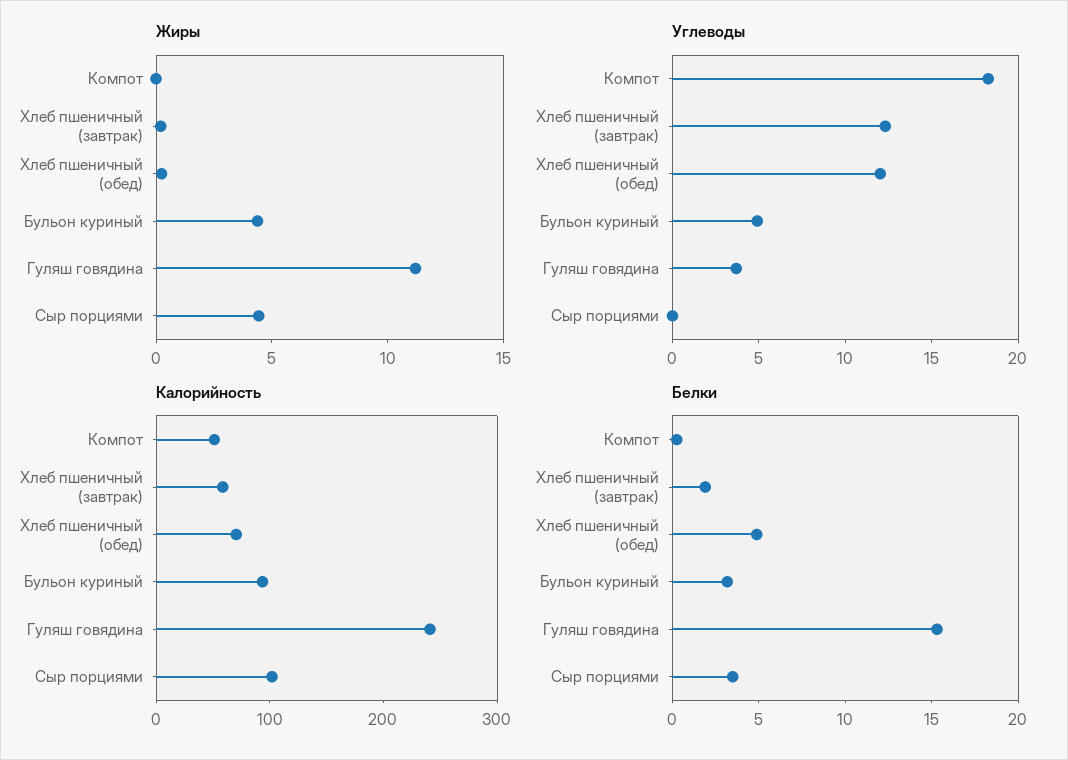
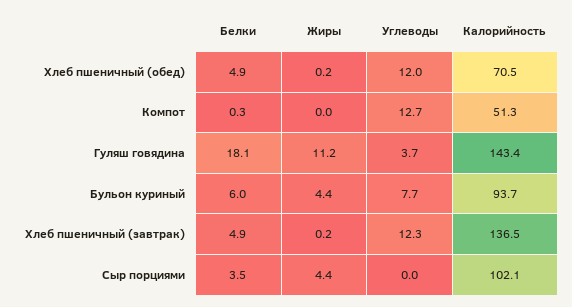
Углеводы, Компот: 18 -> 12.7
Углеводы, Бульон куриный: 5 -> 7.7
Калорийность, Хлеб пшеничный (завтрак): 60 -> 136.5
Калорийность, Гуляш говядина: 240 -> 143.4
Белки, Хлеб пшеничный (завтрак): 2 -> 4.9
Белки, Бульон куриный: 3 -> 6
Белки, Гуляш говядина: 15 -> 18.1

